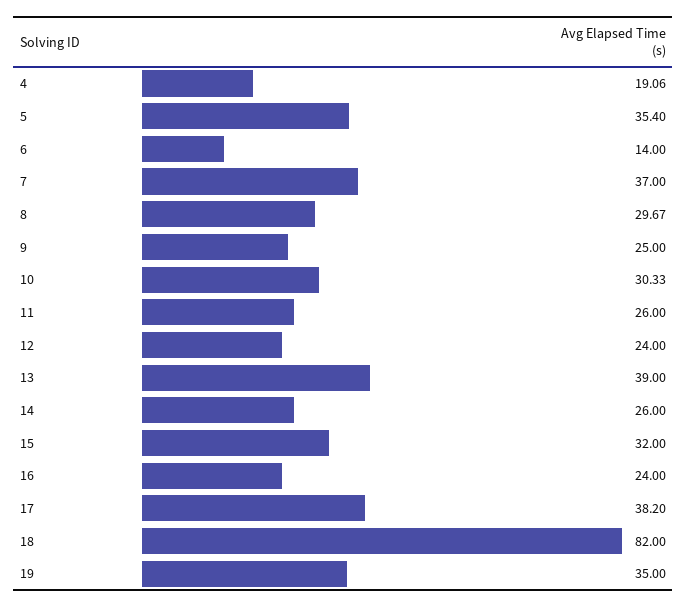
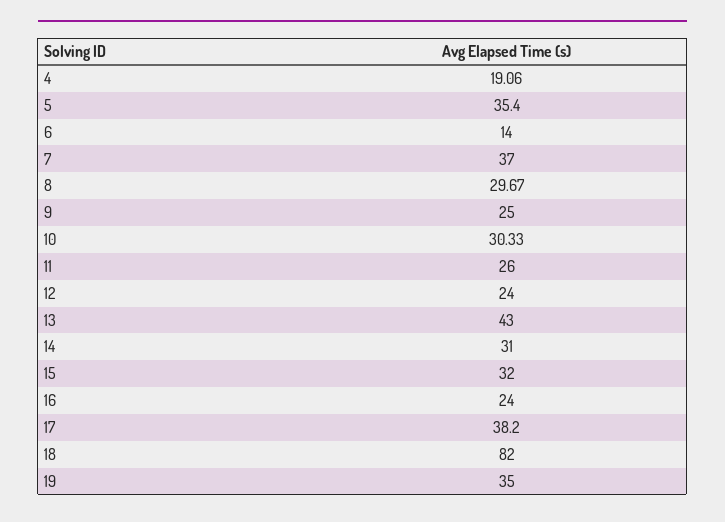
13: 39 -> 43
14: 26 -> 31

